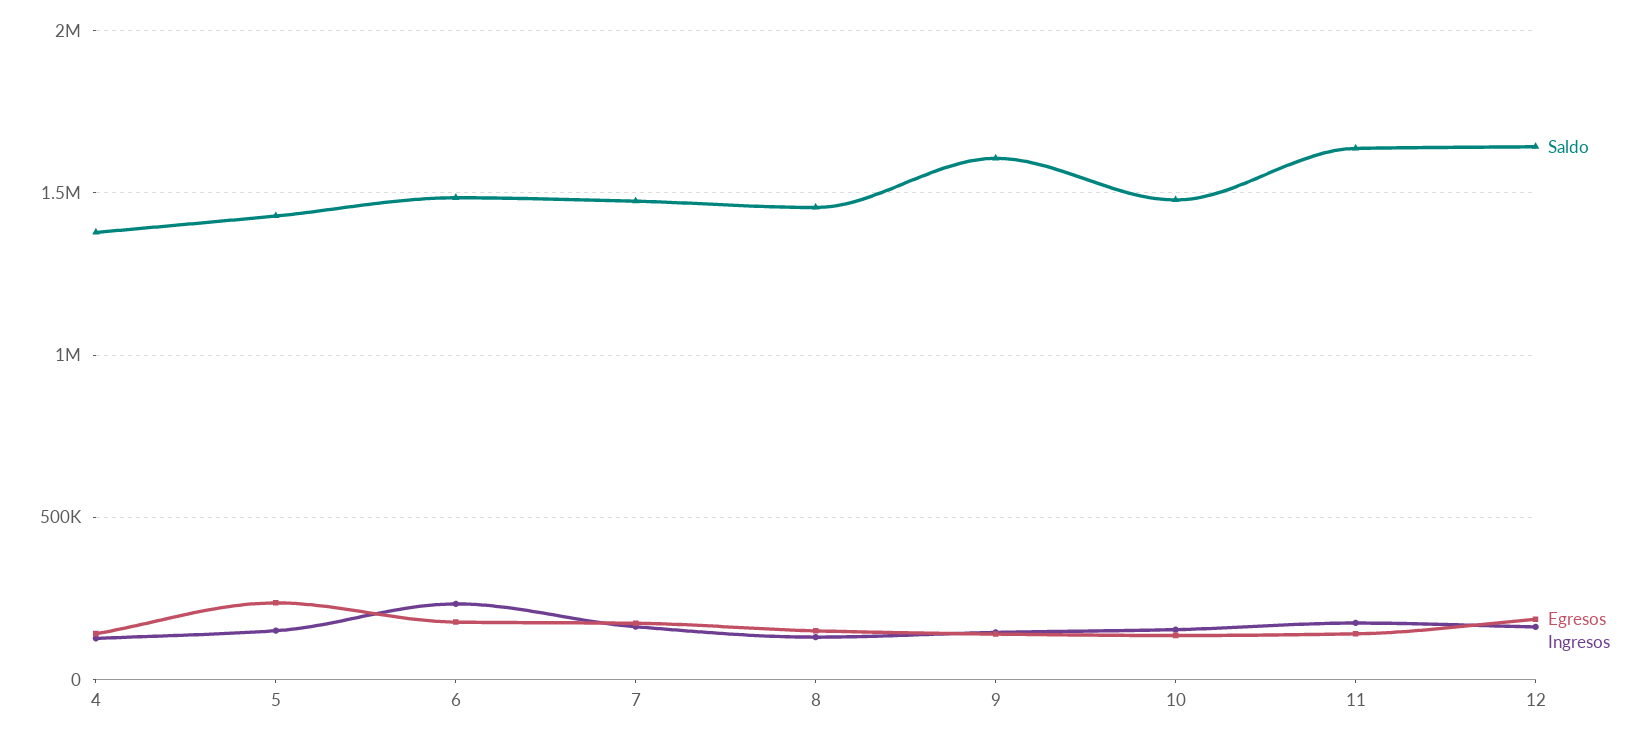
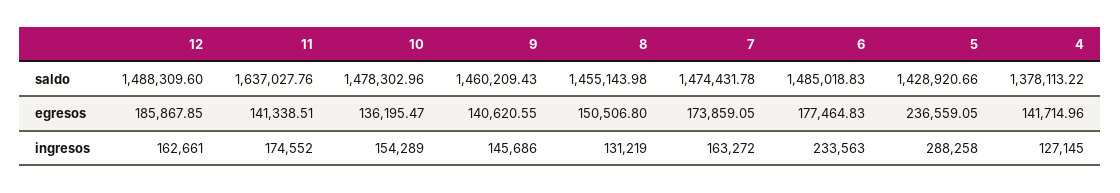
Ingresos, 5: 150000 -> 288258
Saldo, 9: 1600000 -> 1460209.43
Saldo, 12: 1650000 -> 1488309.6

